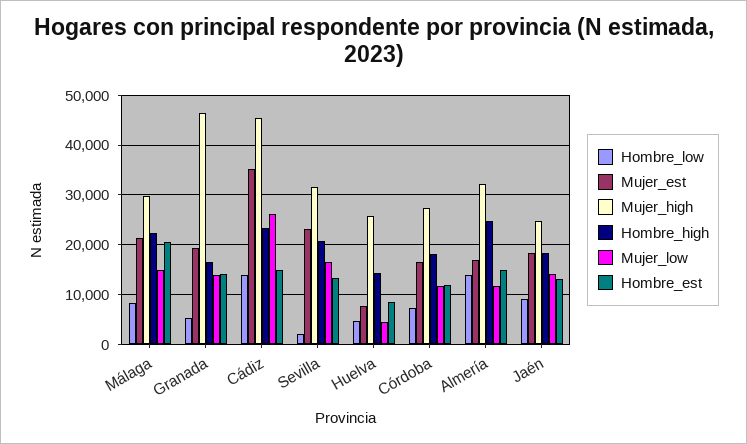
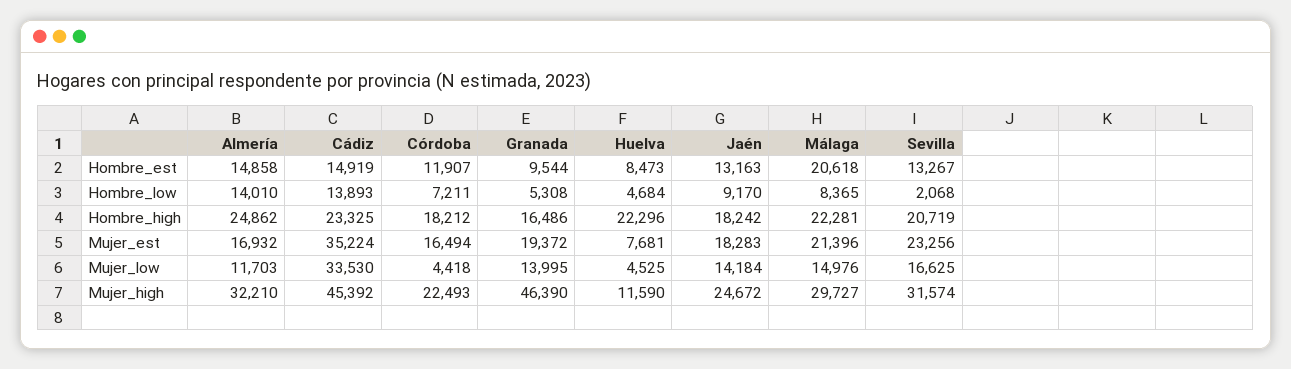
Hombre_est, Granada: 14000 -> 9544
Mujer_low, Cádiz: 26000 -> 33530
Mujer_high, Huelva: 26000 -> 11590
Hombre_high, Huelva: 14000 -> 22296
Mujer_high, Córdoba: 28000 -> 22493
Mujer_low, Córdoba: 12000 -> 4418

